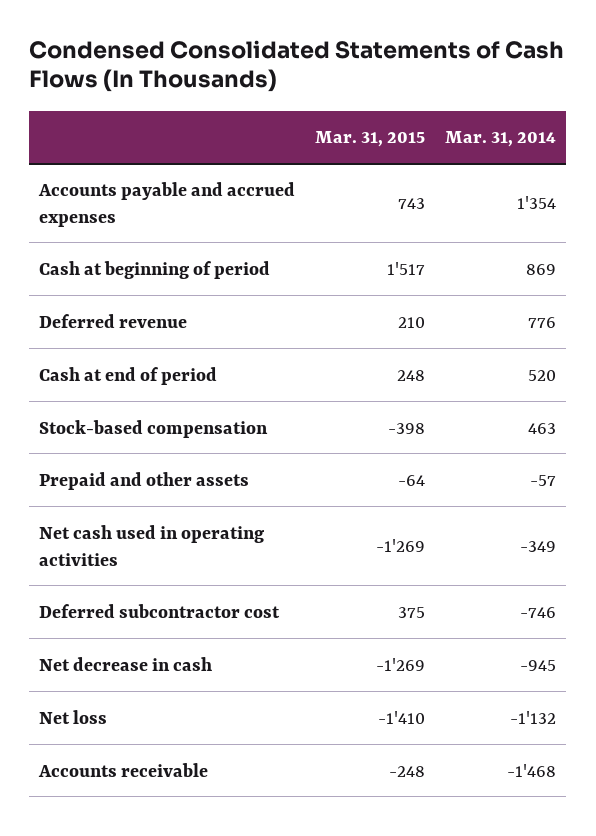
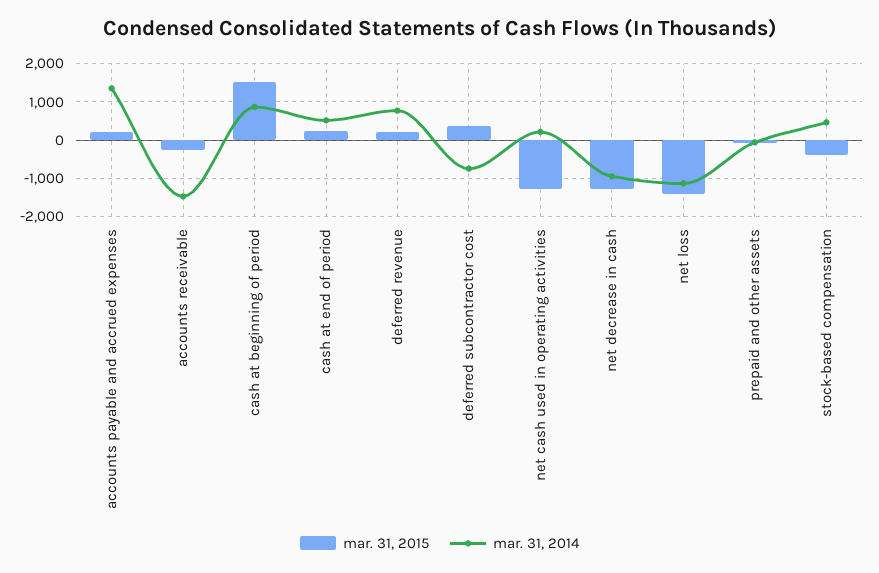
Mar. 31, 2015, Accounts payable and accrued expenses: 743 -> 200
Mar. 31, 2014, Net cash used in operating activities: -349 -> 200

